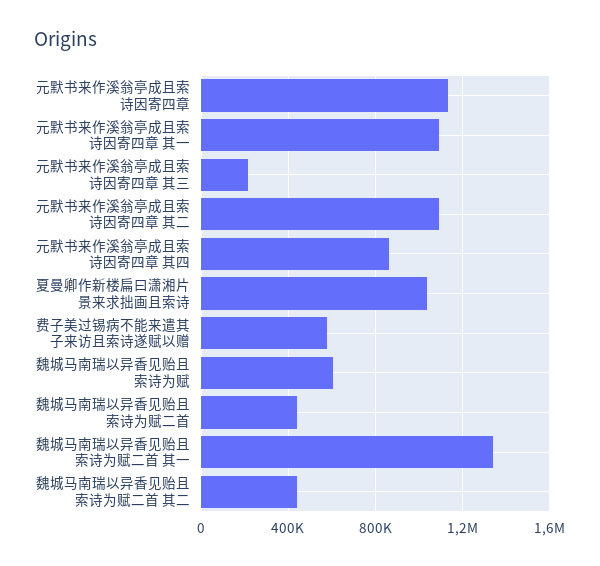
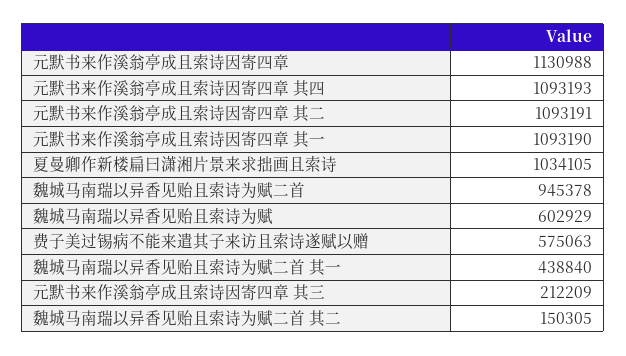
元默书来作溪翁亭成且索诗因寄四章 其四: 850000 -> 1093193
魏城马南瑞以异香见贻且索诗为赋二首: 450000 -> 945378
魏城马南瑞以异香见贻且索诗为赋二首 其一: 1350000 -> 438840
魏城马南瑞以异香见贻且索诗为赋二首 其二: 450000 -> 150305

